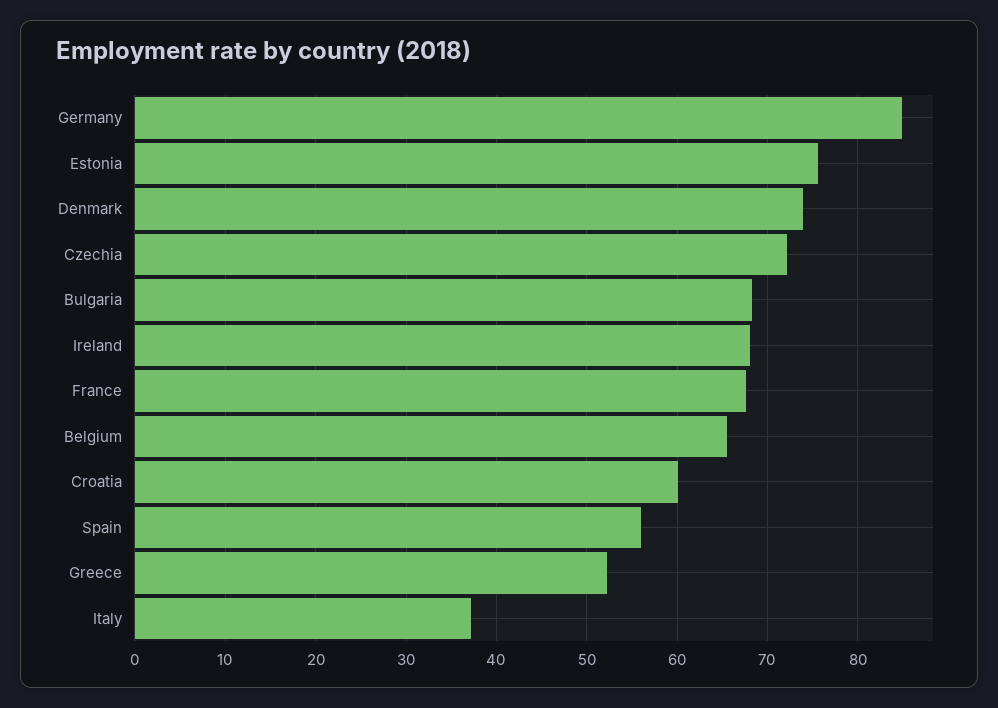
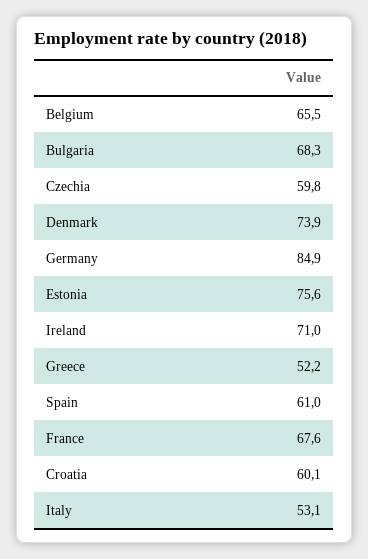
Czechia: 72 -> 59.8
Ireland: 68 -> 71
Spain: 56 -> 61
Italy: 37 -> 53.1

